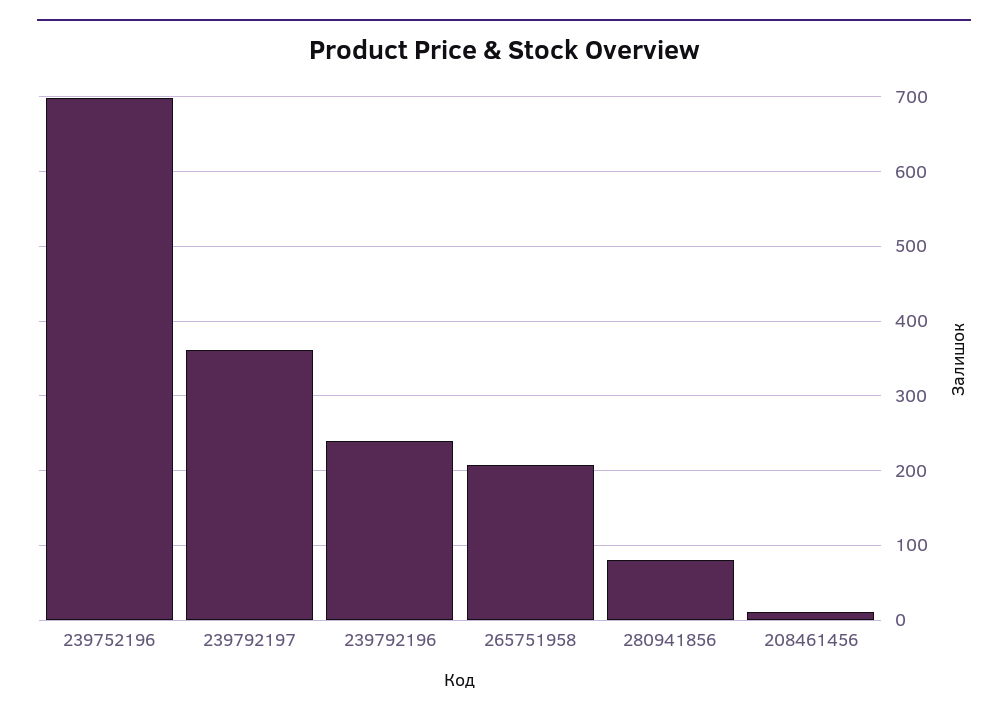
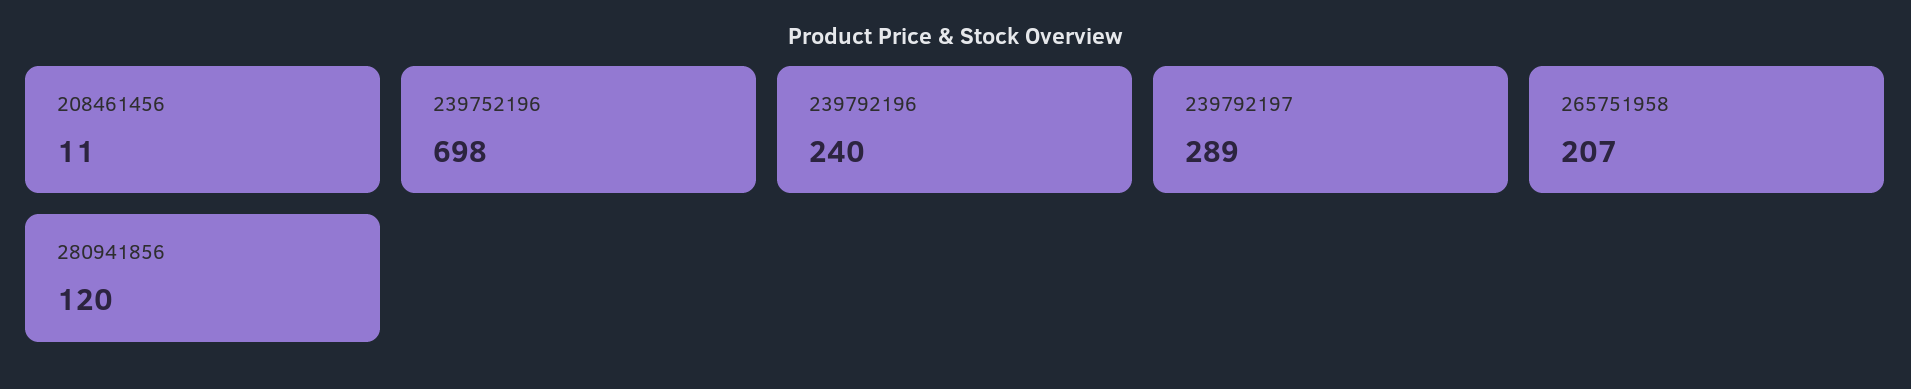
239792197: 360 -> 289
280941856: 80 -> 120

